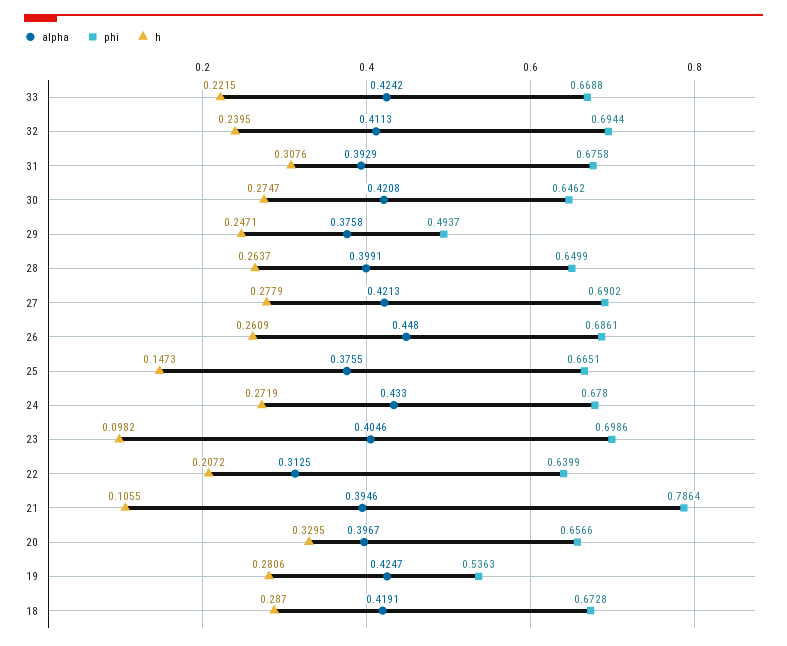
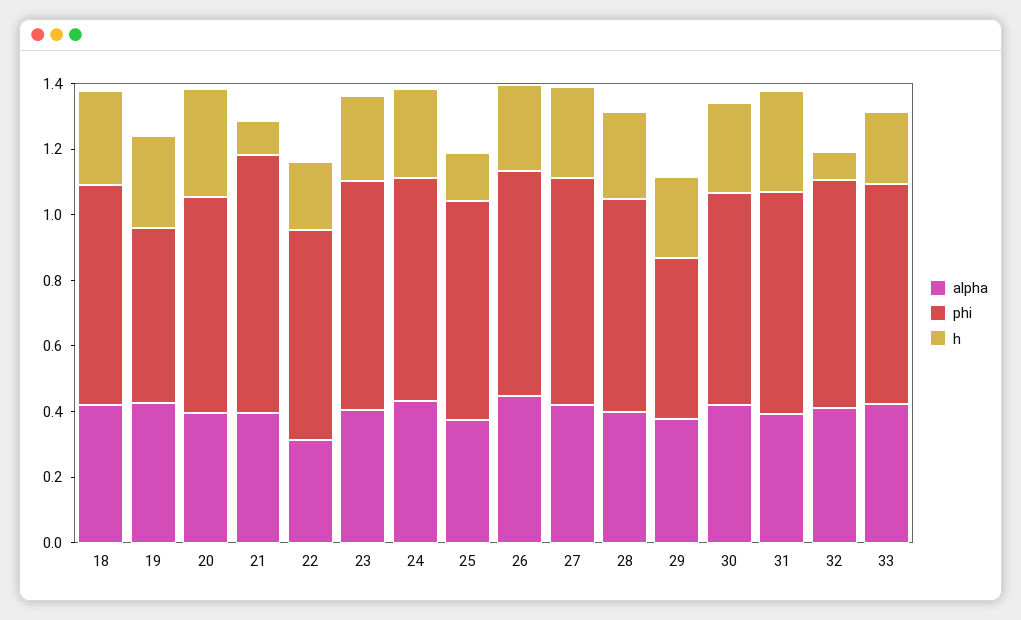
h, 32: 0.2395 -> 0.1
h, 23: 0.0982 -> 0.25

